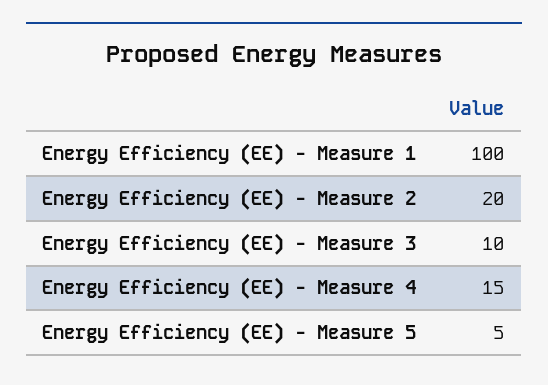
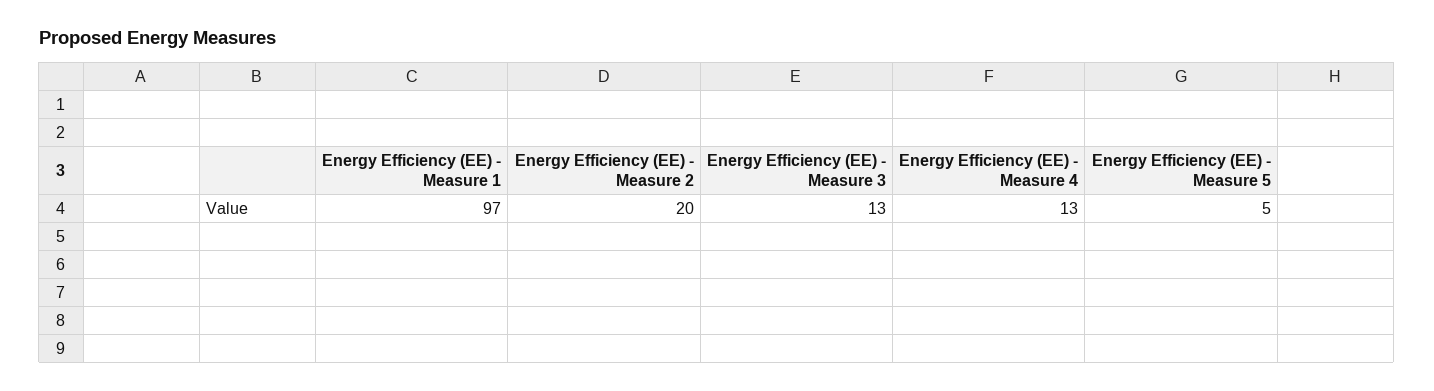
Energy Efficiency (EE) - Measure 1: 100 -> 97
Energy Efficiency (EE) - Measure 3: 10 -> 13
Energy Efficiency (EE) - Measure 4: 15 -> 13

